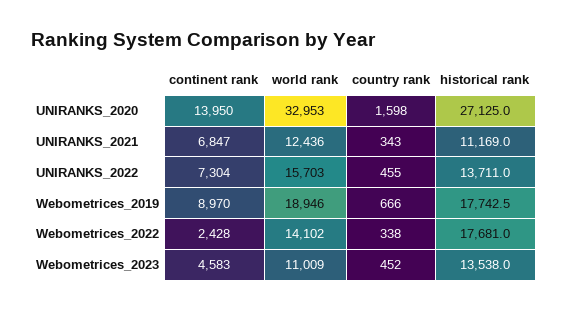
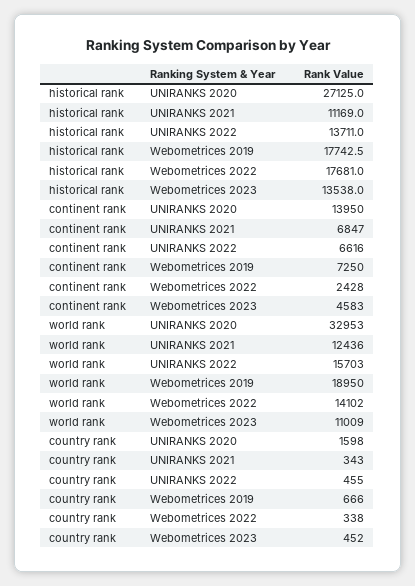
continent rank, UNIRANKS_2022: 7304 -> 6616
continent rank, Webometrices_2019: 8970 -> 7250
world rank, Webometrices_2019: 18946 -> 18950

